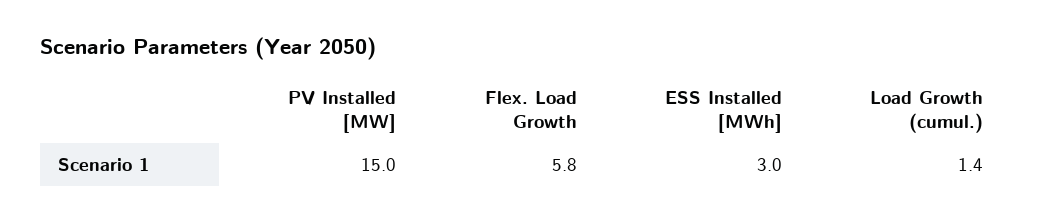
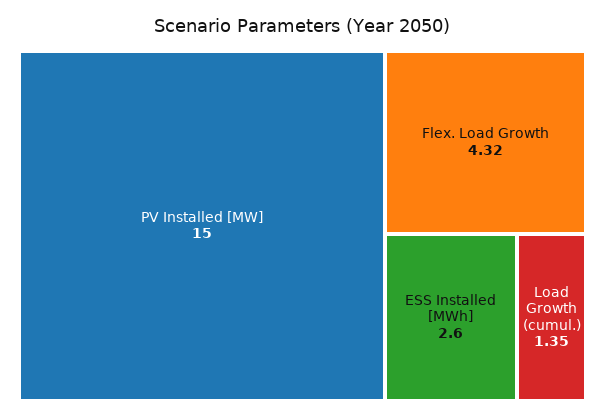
Flex. Load Growth: 5.8 -> 4.32
ESS Installed [MWh]: 3 -> 2.6

